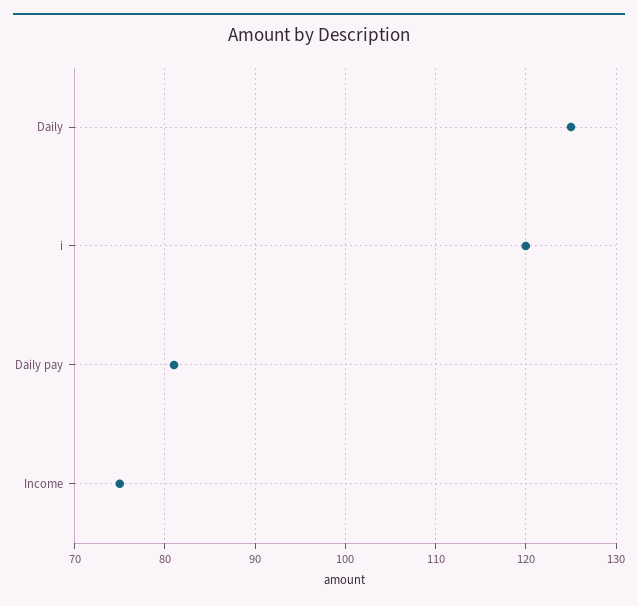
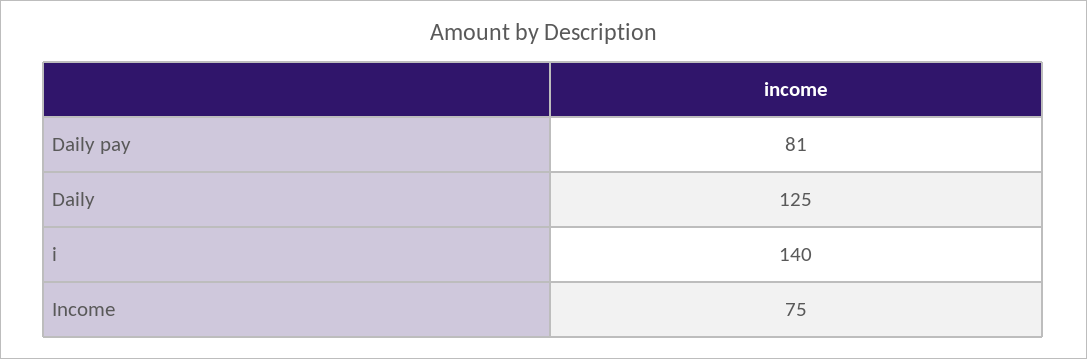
i: 120 -> 140

